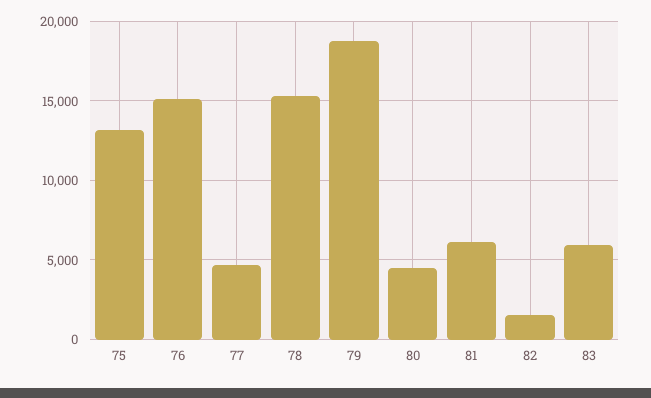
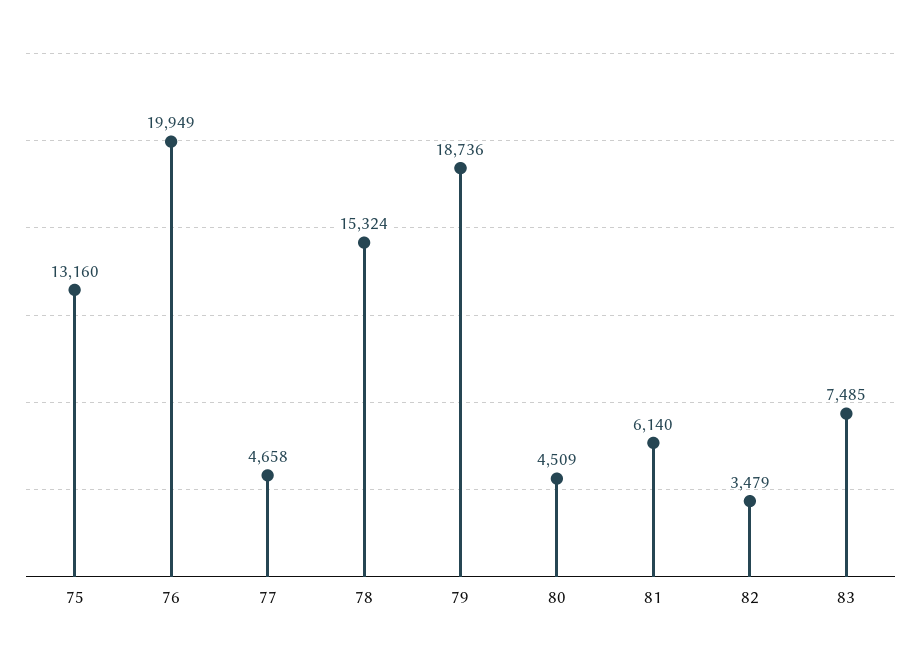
76: 15000 -> 19949
82: 1500 -> 3479
83: 6000 -> 7485

